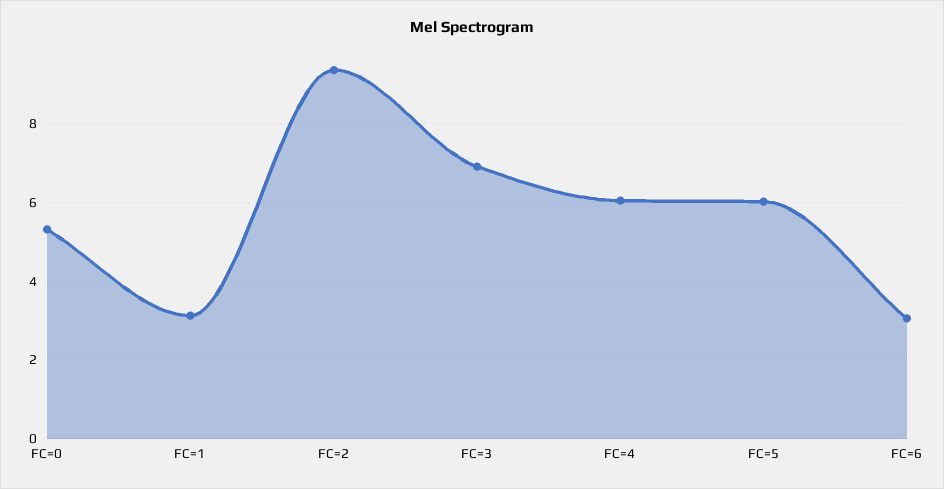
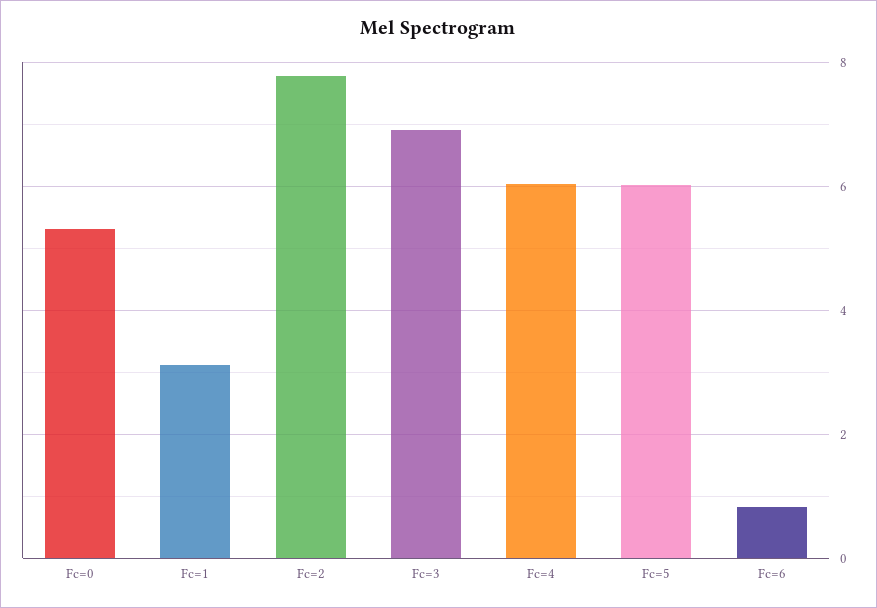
FC=2: 9.4 -> 7.8
FC=6: 3 -> 0.8

